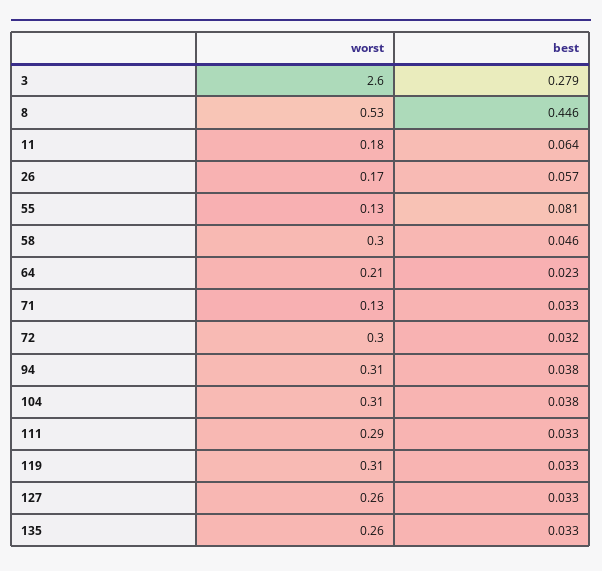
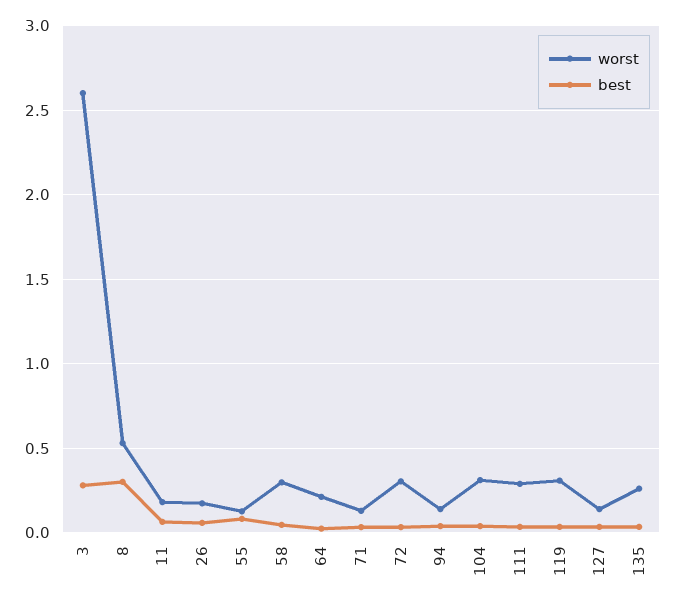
best, 8: 0.446 -> 0.3
worst, 94: 0.31 -> 0.15
worst, 127: 0.26 -> 0.15

